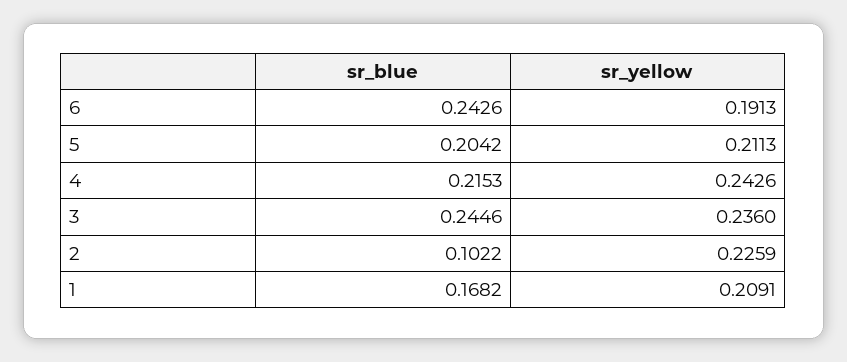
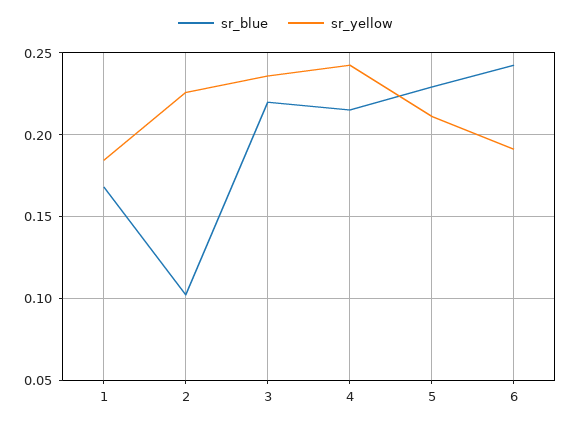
sr_blue, 5: 0.2042 -> 0.23
sr_blue, 3: 0.2446 -> 0.22
sr_yellow, 1: 0.2091 -> 0.185

